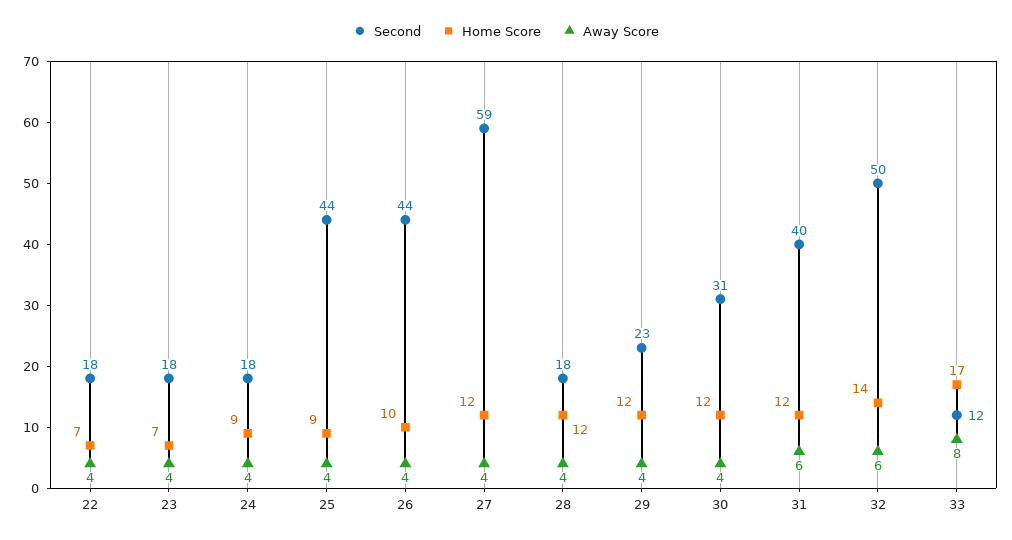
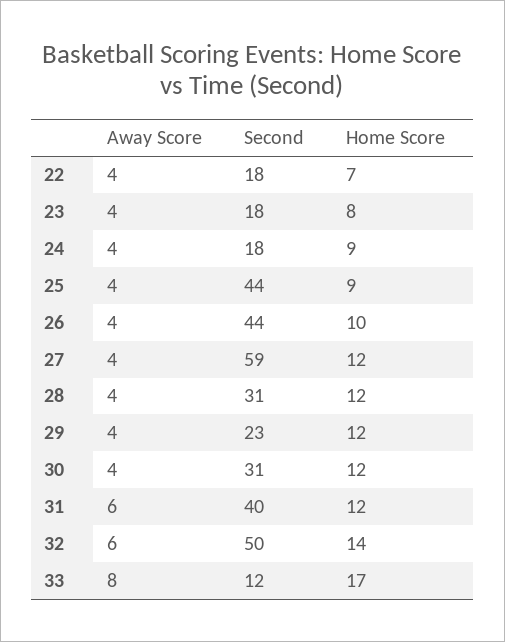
Home Score, 23: 7 -> 8
Second, 28: 18 -> 31

